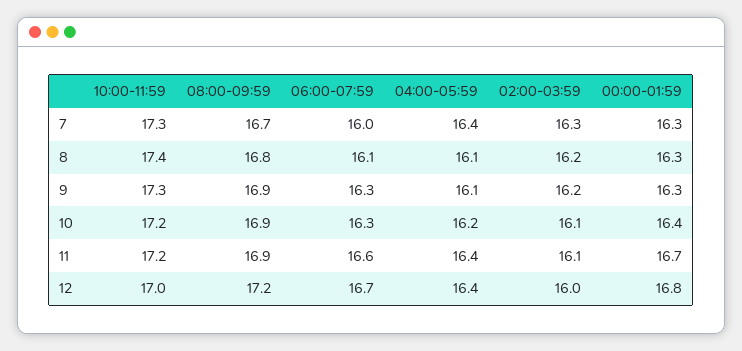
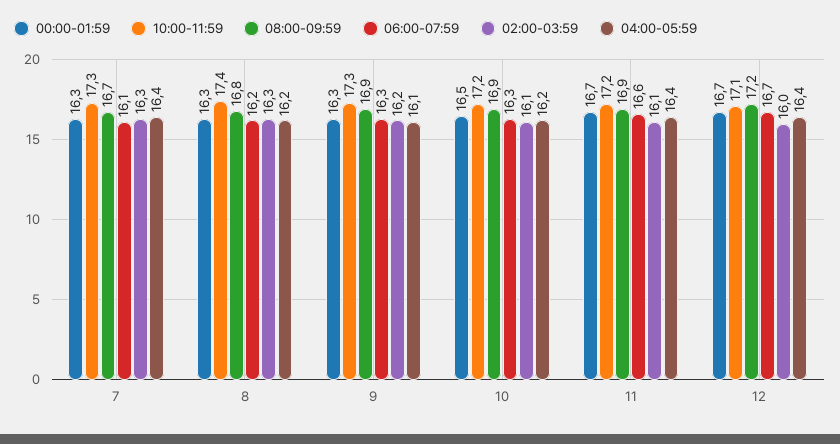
06:00-07:59, 7: 16 -> 16.1
06:00-07:59, 8: 16.1 -> 16.2
04:00-05:59, 8: 16.1 -> 16.2
02:00-03:59, 8: 16.2 -> 16.3
00:00-01:59, 10: 16.4 -> 16.5
10:00-11:59, 12: 17 -> 17.1
00:00-01:59, 12: 16.8 -> 16.7

